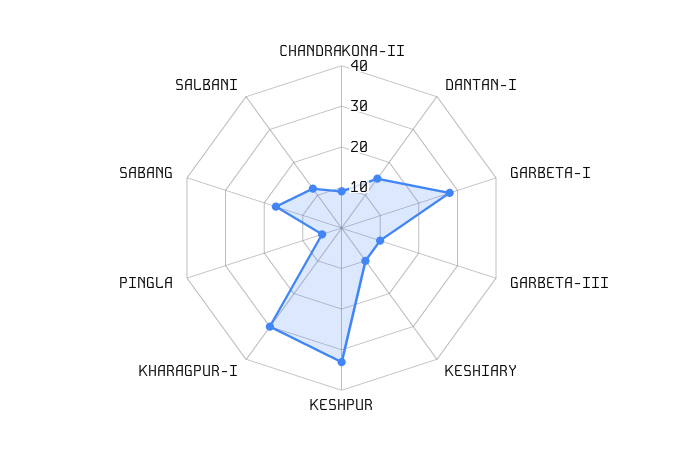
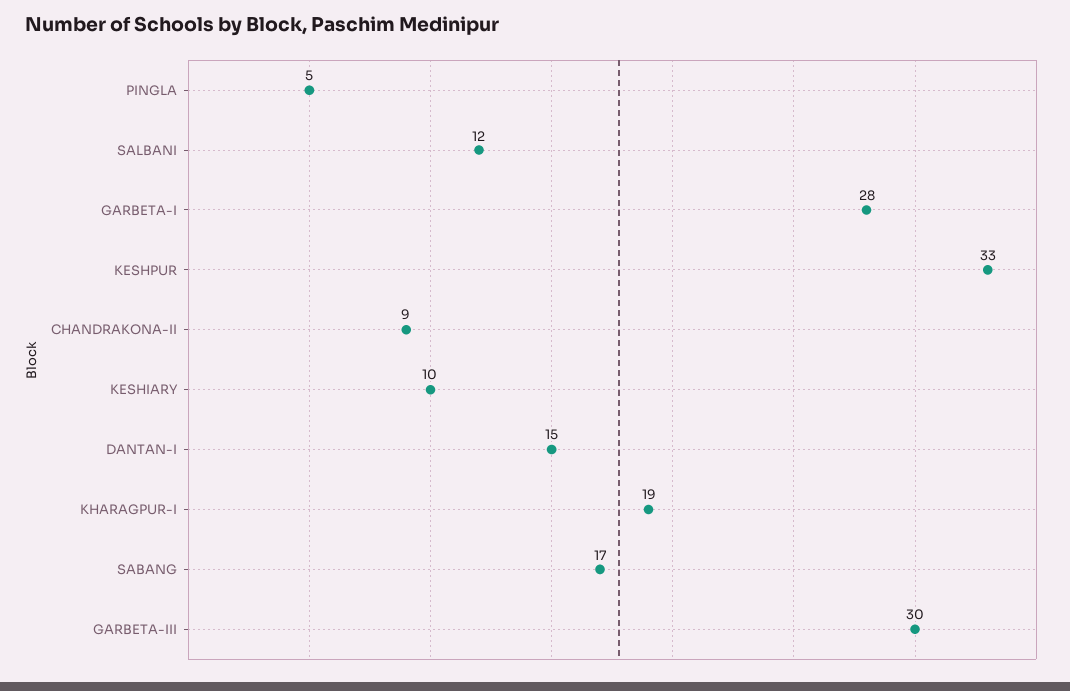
GARBETA-III: 10 -> 30
KHARAGPUR-I: 30 -> 19

